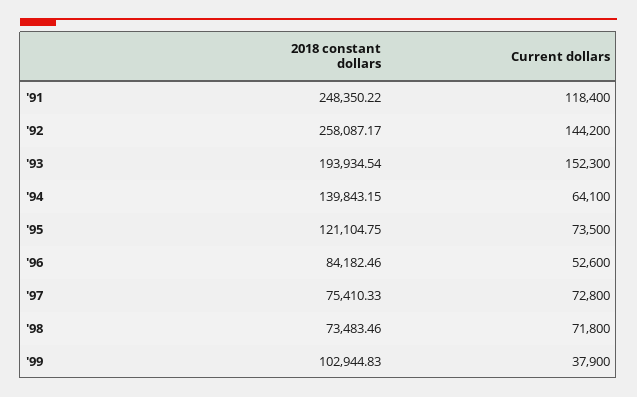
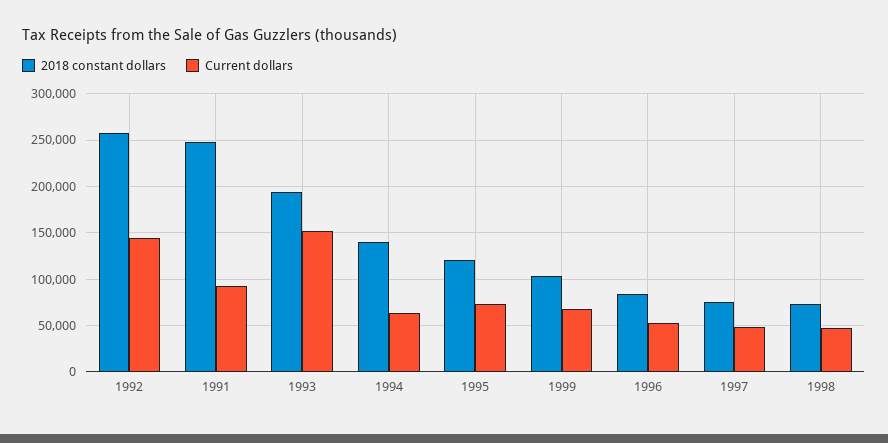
Current dollars, '91: 118400 -> 90000
Current dollars, '97: 72800 -> 50000
Current dollars, '98: 71800 -> 50000
Current dollars, '99: 37900 -> 70000

